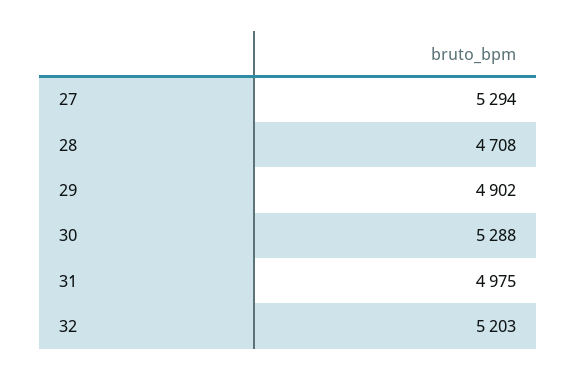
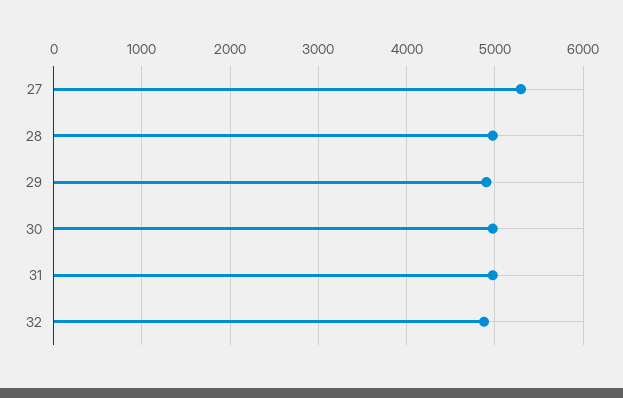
28: 4708 -> 5000
30: 5288 -> 5000
32: 5203 -> 4900

